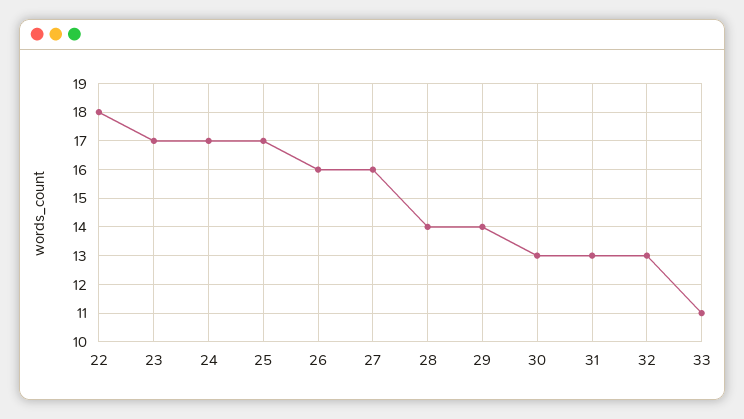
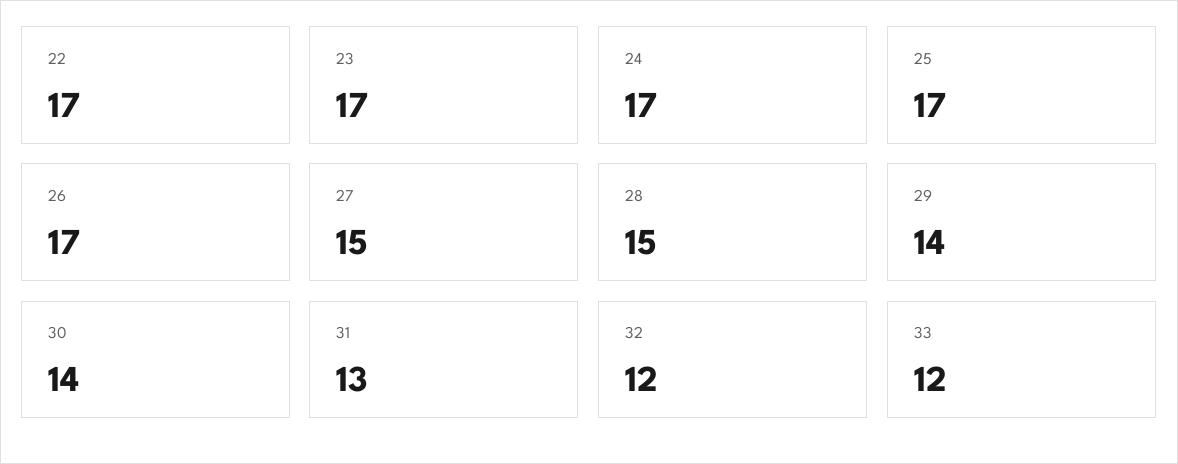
22: 18 -> 17
26: 16 -> 17
27: 16 -> 15
28: 14 -> 15
30: 13 -> 14
32: 13 -> 12
33: 11 -> 12

